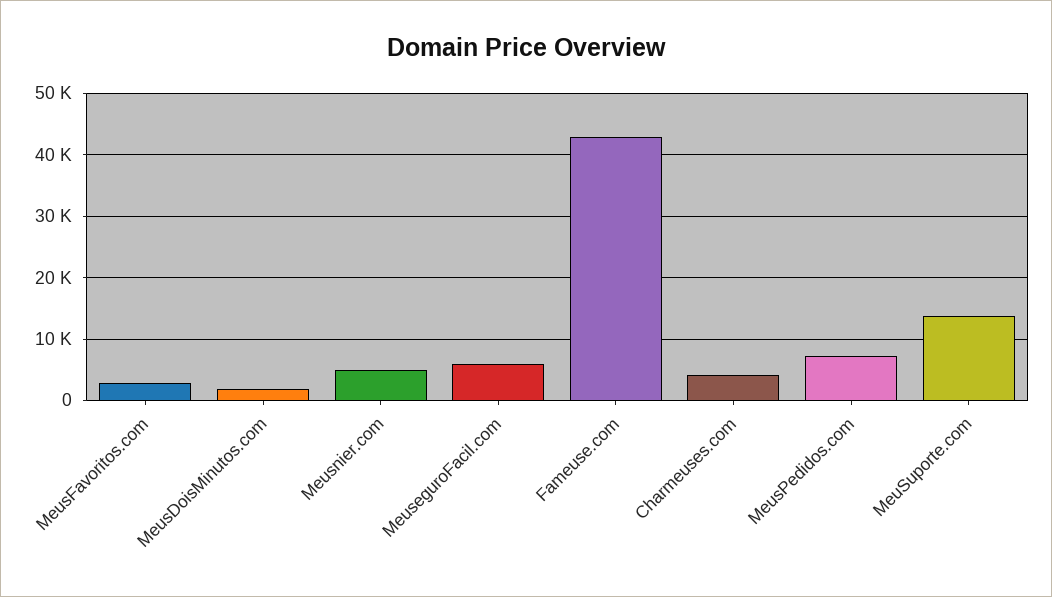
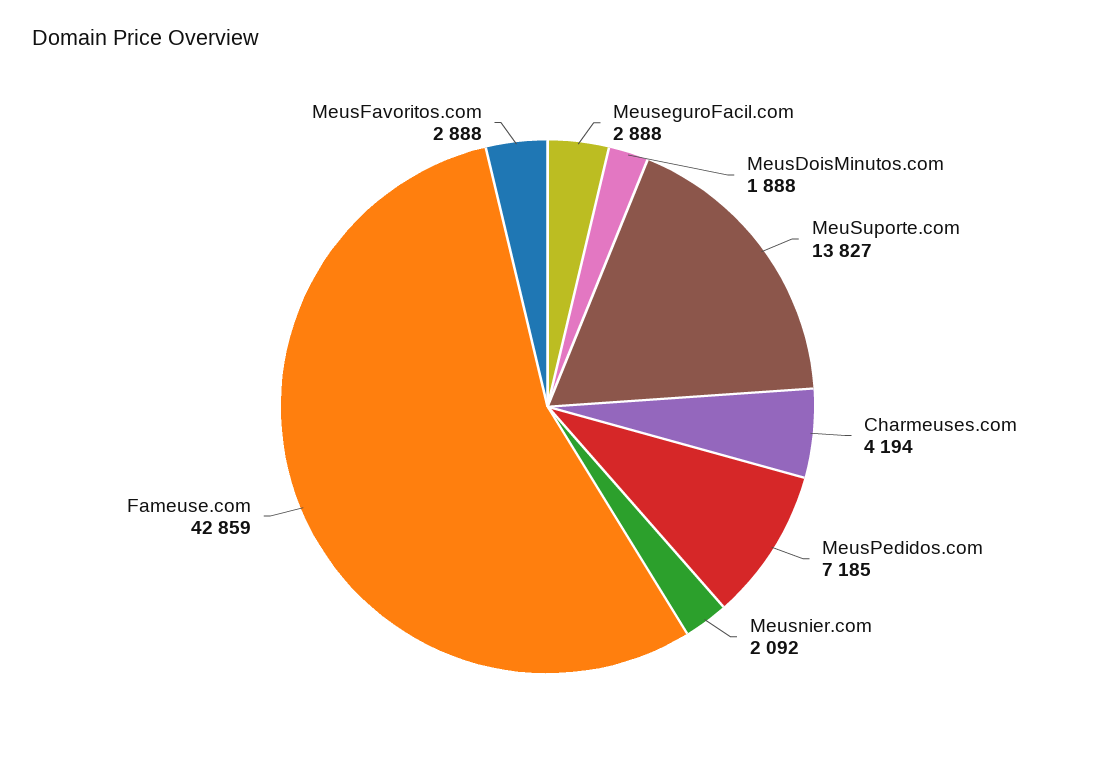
Meusnier.com: 5000 -> 2092
MeuseguroFacil.com: 6000 -> 2888

